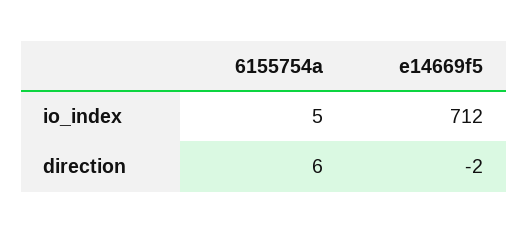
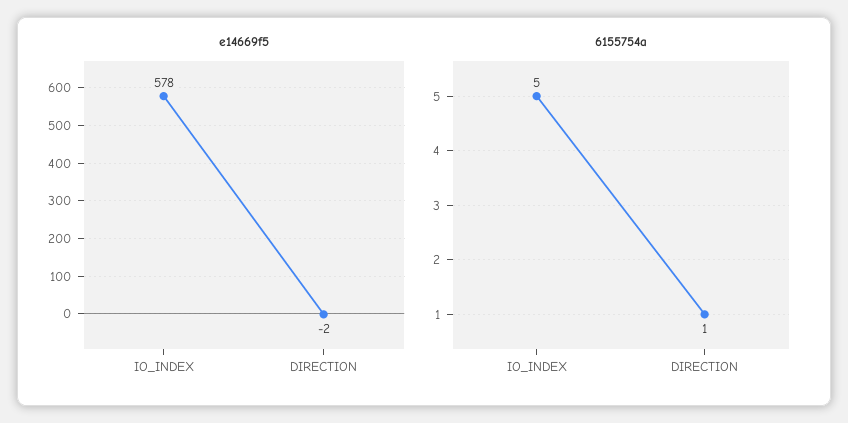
e14669f5, io_index: 712 -> 578
6155754a, direction: 6 -> 1

